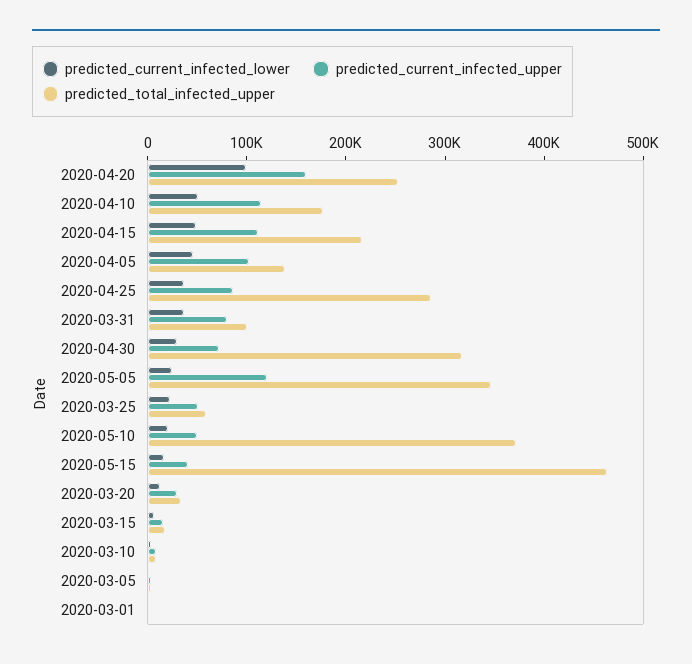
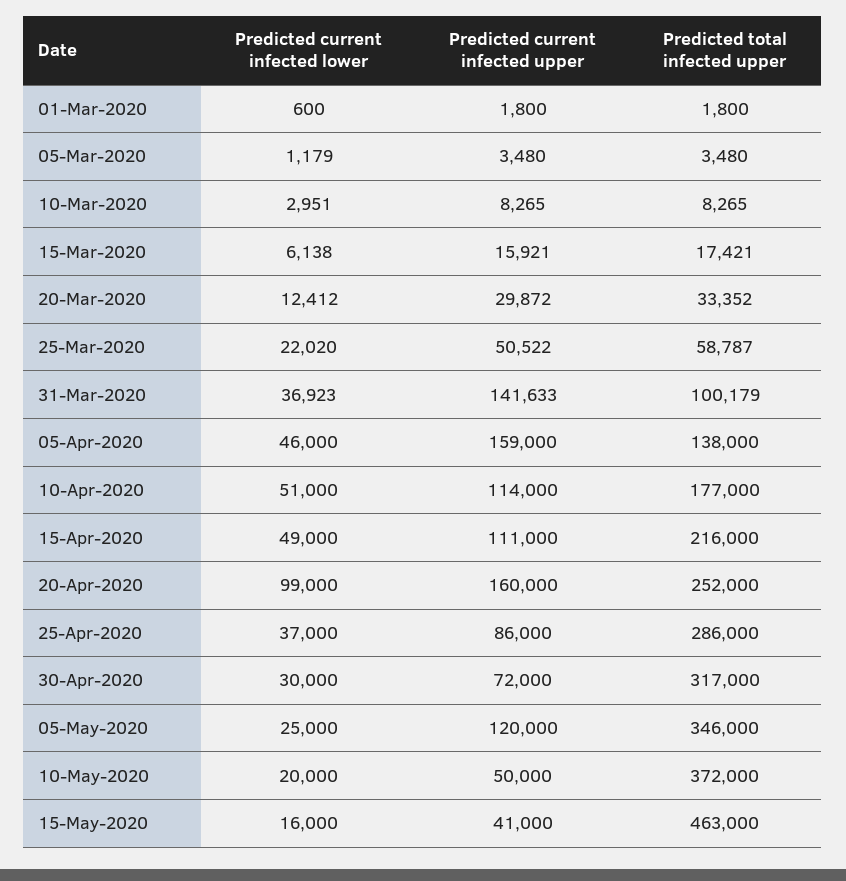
predicted_current_infected_upper, 2020-04-05: 100000 -> 159000
predicted_current_infected_upper, 2020-03-31: 80000 -> 141633

